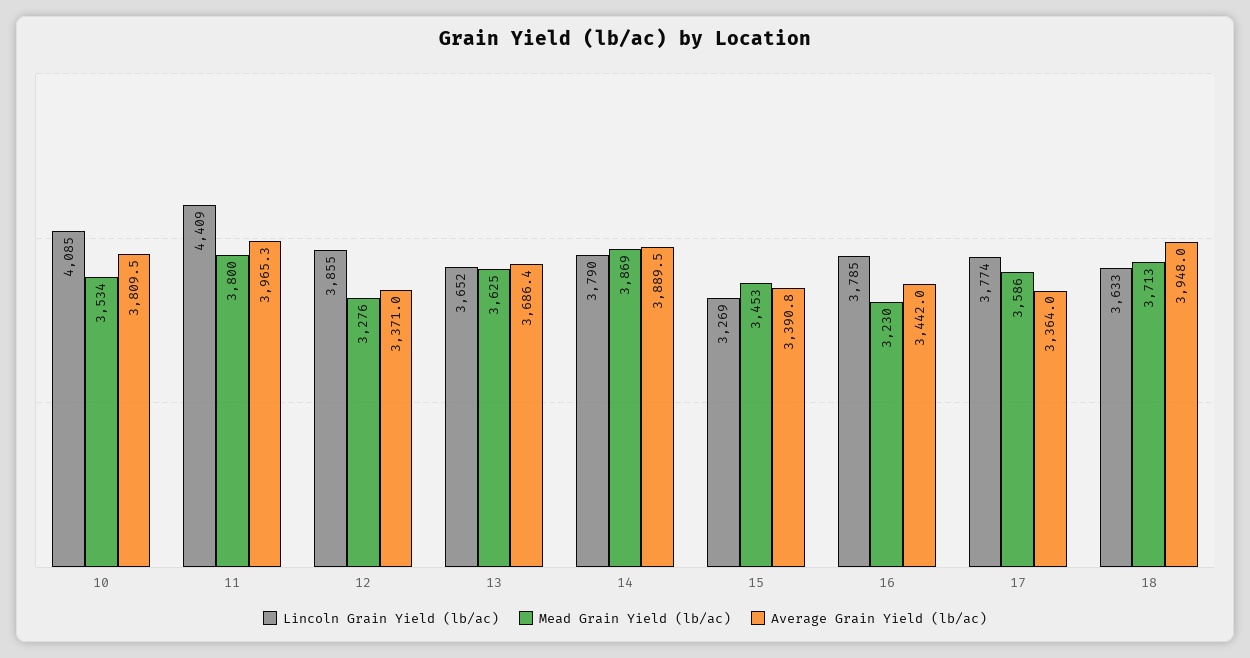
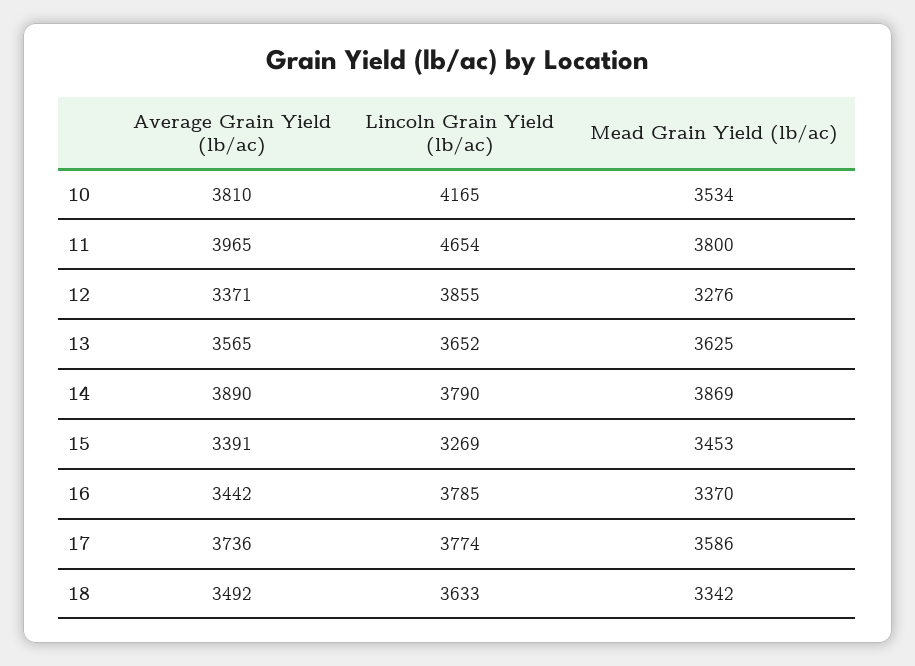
Lincoln Grain Yield (lb/ac), 10: 4085 -> 4165
Lincoln Grain Yield (lb/ac), 11: 4409 -> 4654
Average Grain Yield (lb/ac), 13: 3686.4 -> 3565
Mead Grain Yield (lb/ac), 16: 3230 -> 3370
Average Grain Yield (lb/ac), 17: 3364 -> 3736
Mead Grain Yield (lb/ac), 18: 3713 -> 3342
Average Grain Yield (lb/ac), 18: 3948 -> 3492

